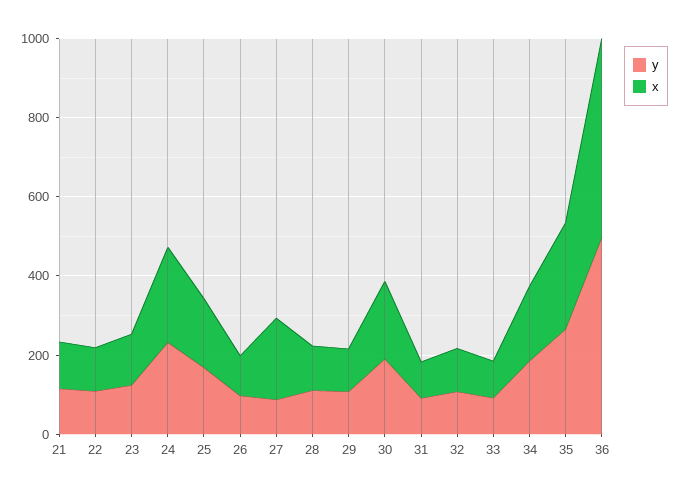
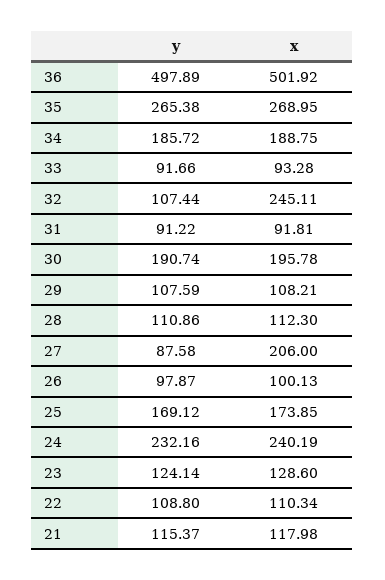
x, 32: 100 -> 245.11

